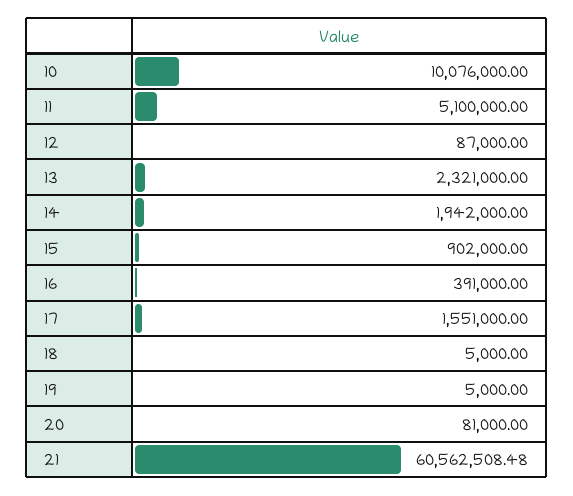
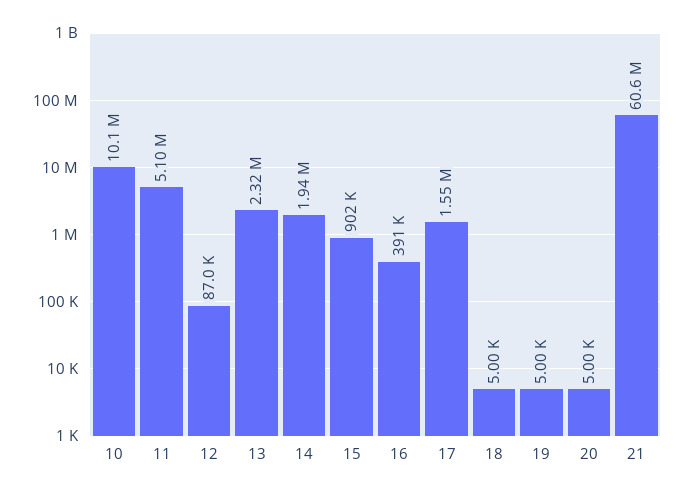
20: 81000 -> 5000

